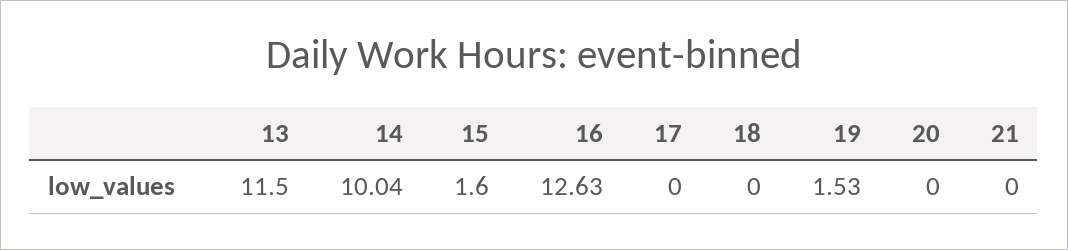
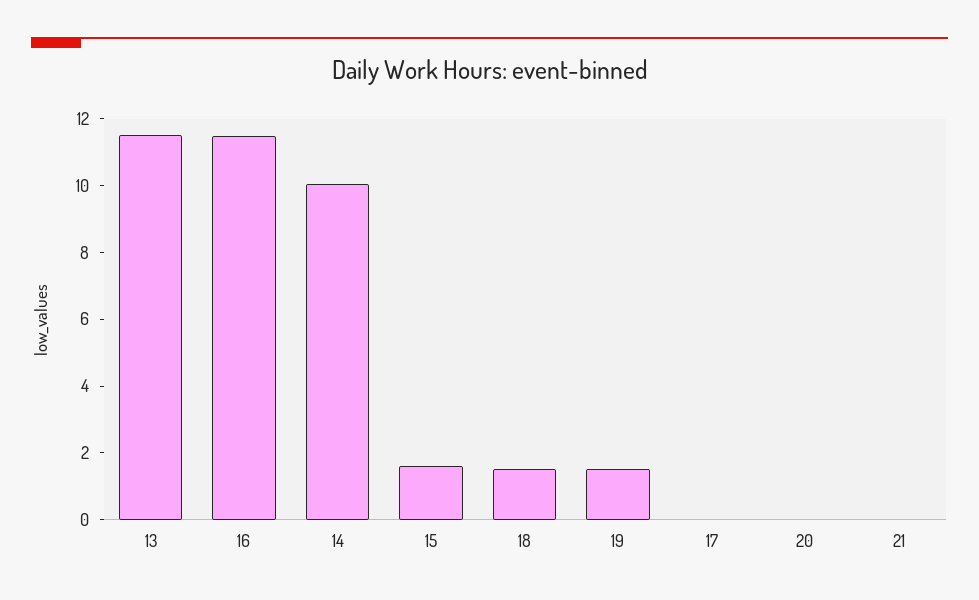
16: 12.63 -> 11.5
18: 0 -> 1.5

